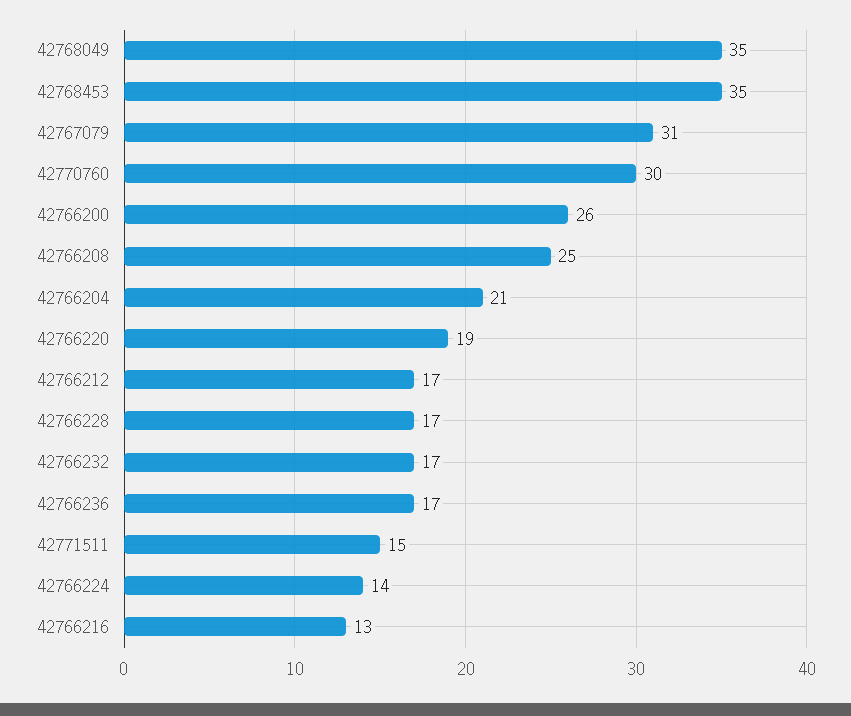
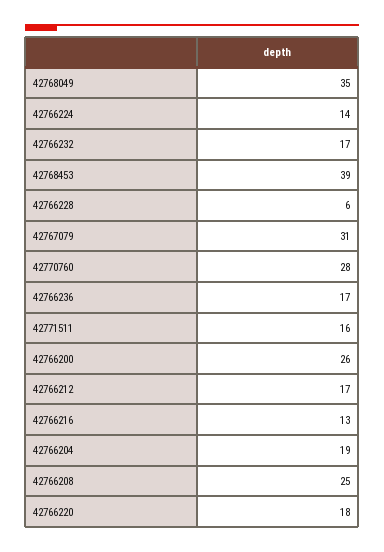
42768453: 35 -> 39
42770760: 30 -> 28
42766204: 21 -> 19
42766220: 19 -> 18
42766228: 17 -> 6
42771511: 15 -> 16

